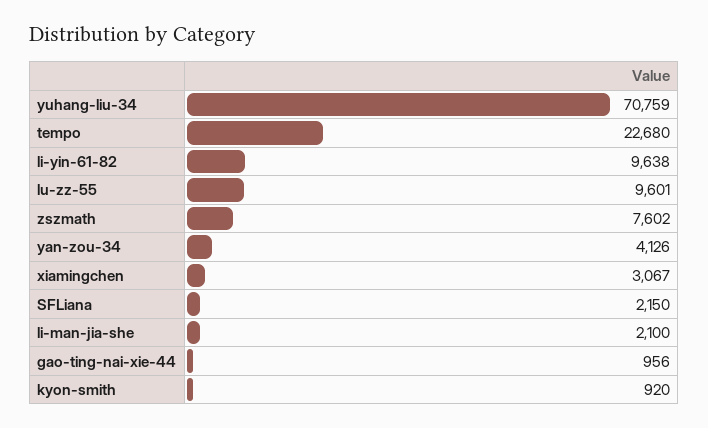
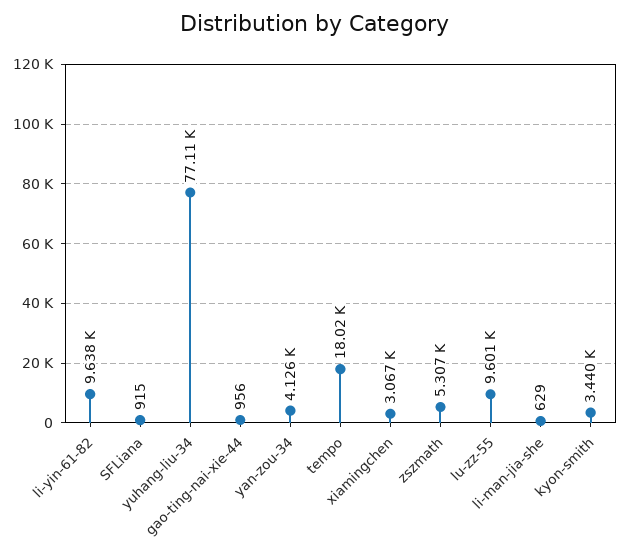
yuhang-liu-34: 70759 -> 77110
tempo: 22680 -> 18020
zszmath: 7602 -> 5307
SFLiana: 2150 -> 915
li-man-jia-she: 2100 -> 629
kyon-smith: 920 -> 3440

